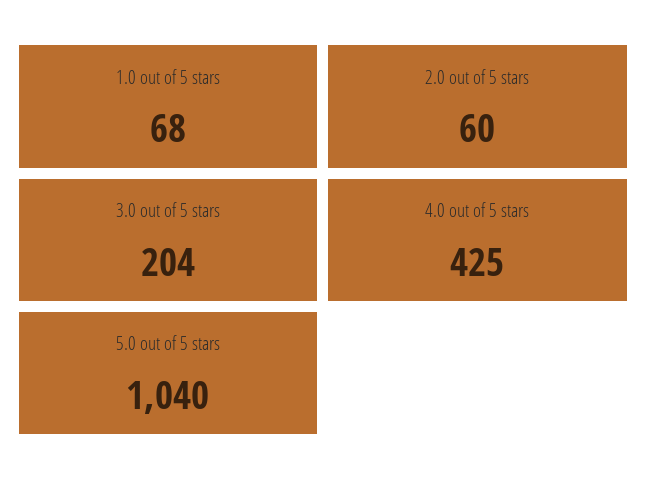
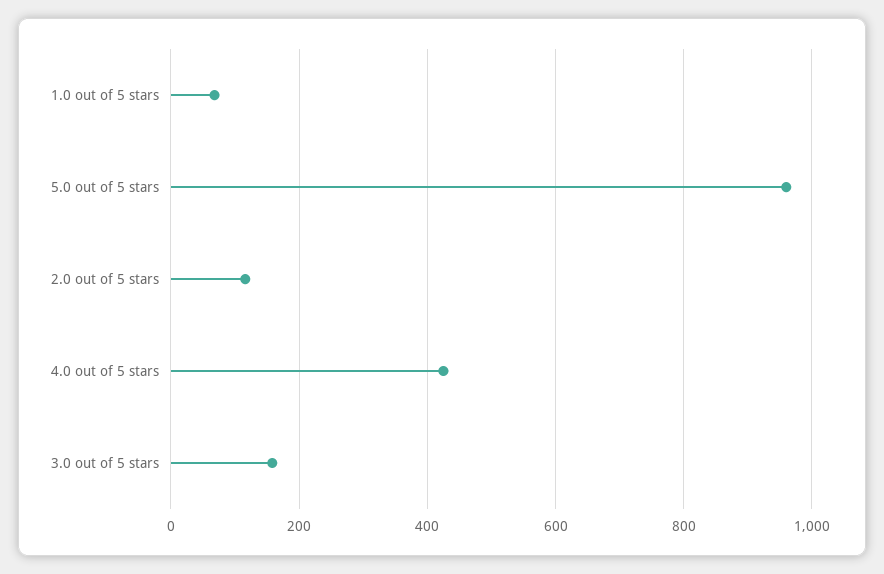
2.0 out of 5 stars: 60 -> 120
3.0 out of 5 stars: 204 -> 160
5.0 out of 5 stars: 1040 -> 960

